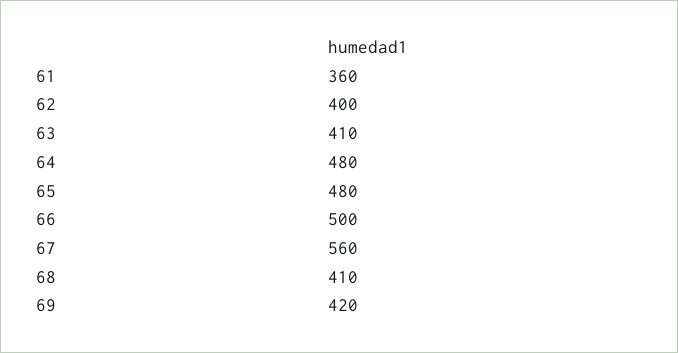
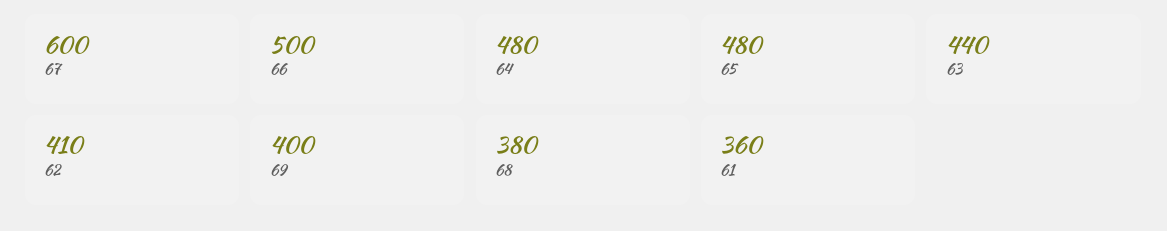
62: 400 -> 410
63: 410 -> 440
67: 560 -> 600
68: 410 -> 380
69: 420 -> 400

